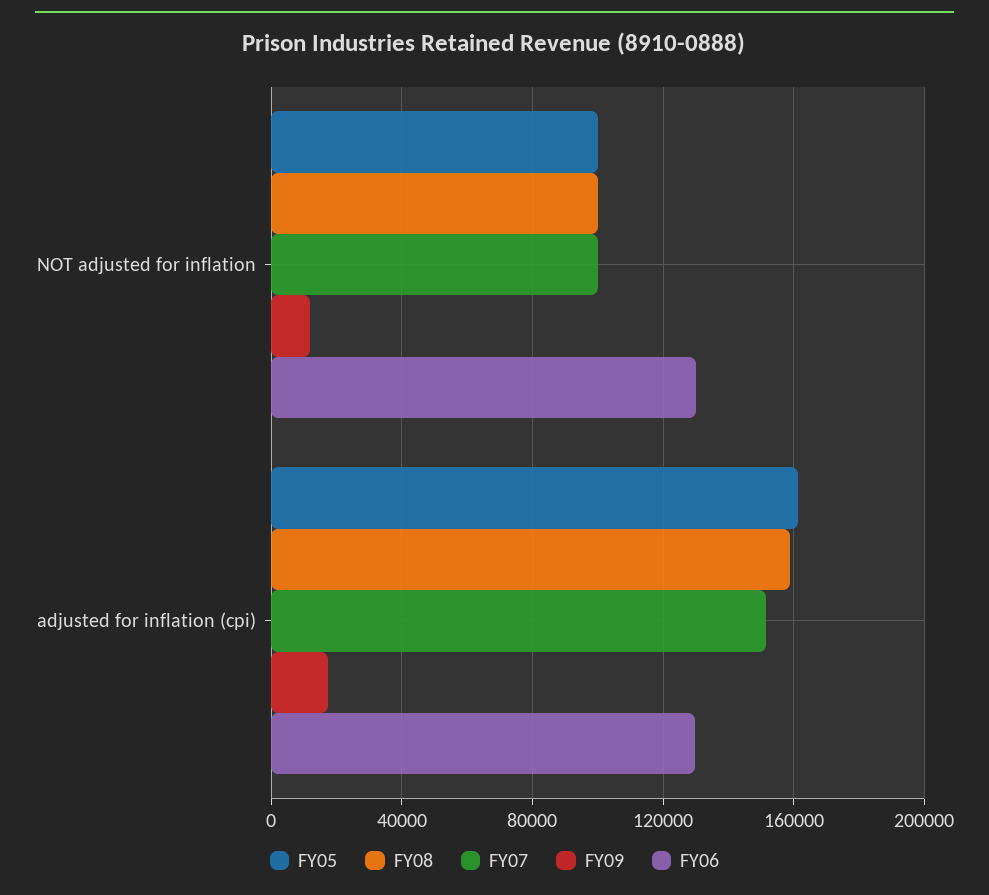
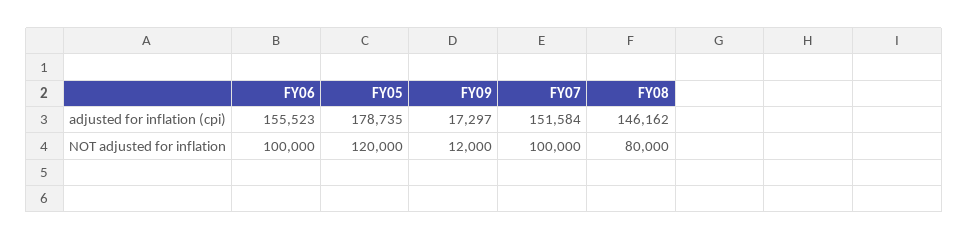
FY05, NOT adjusted for inflation: 100000 -> 120000
FY08, NOT adjusted for inflation: 100000 -> 80000
FY06, NOT adjusted for inflation: 130000 -> 100000
FY05, adjusted for inflation (cpi): 160000 -> 178735
FY08, adjusted for inflation (cpi): 160000 -> 146162
FY06, adjusted for inflation (cpi): 130000 -> 155523

